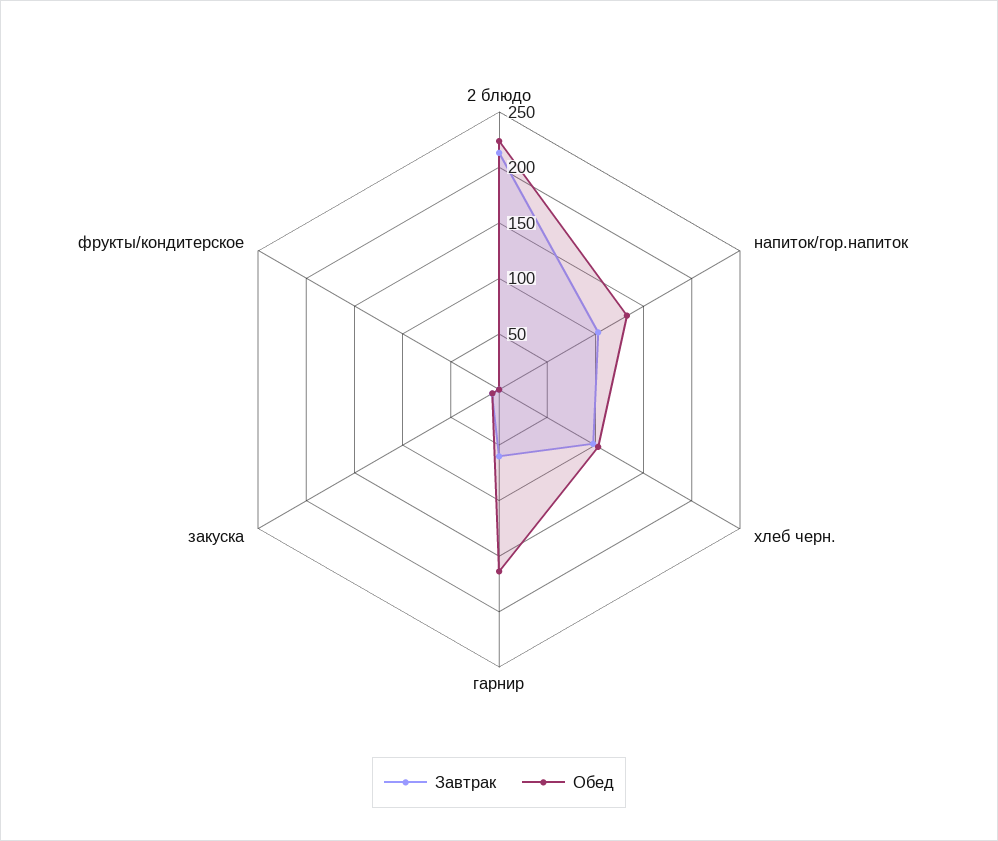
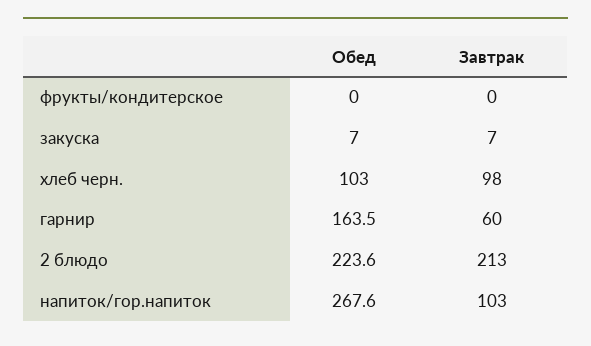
Обед, напиток/гор.напиток: 130 -> 267.6

